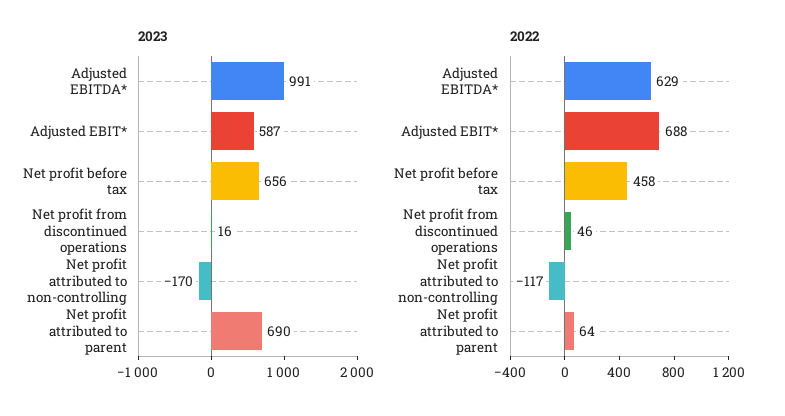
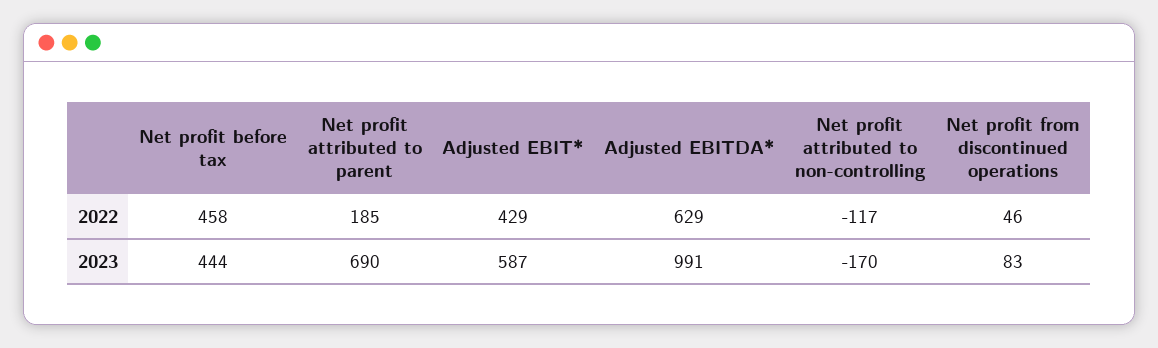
2023, Net profit before tax: 656 -> 444
2023, Net profit from discontinued operations: 16 -> 83
2022, Adjusted EBIT*: 688 -> 429
2022, Net profit attributed to parent: 64 -> 185

